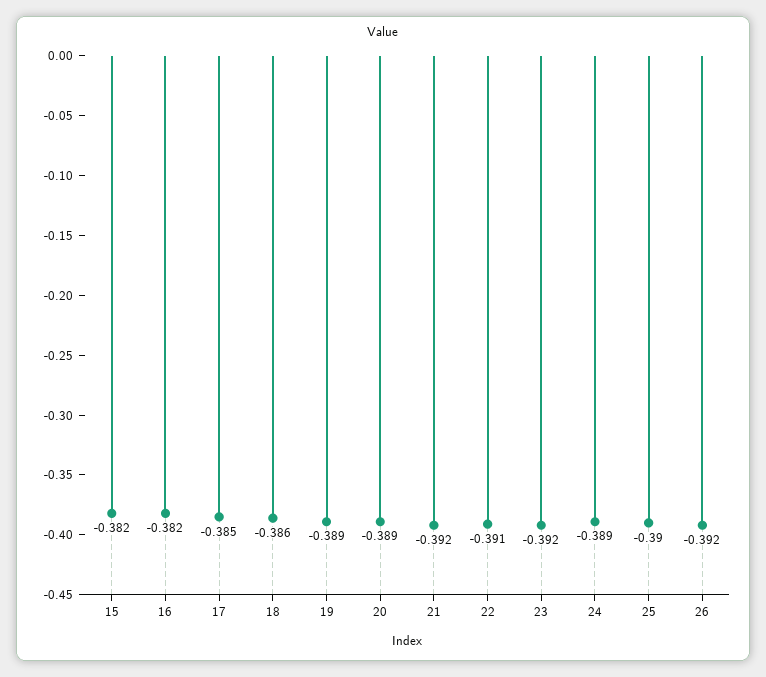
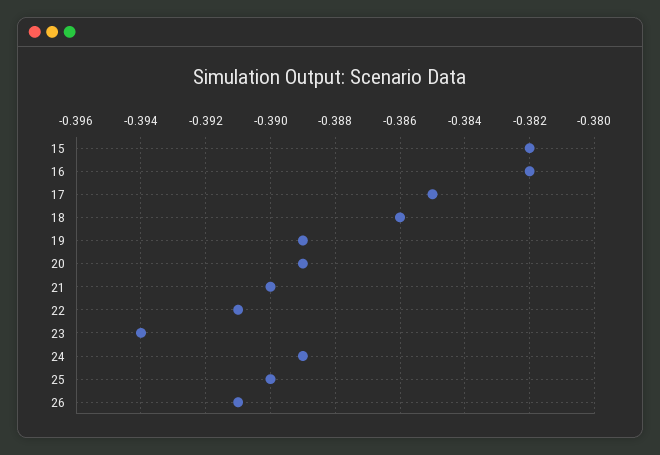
21: -0.392 -> -0.39
23: -0.392 -> -0.394
26: -0.392 -> -0.391

